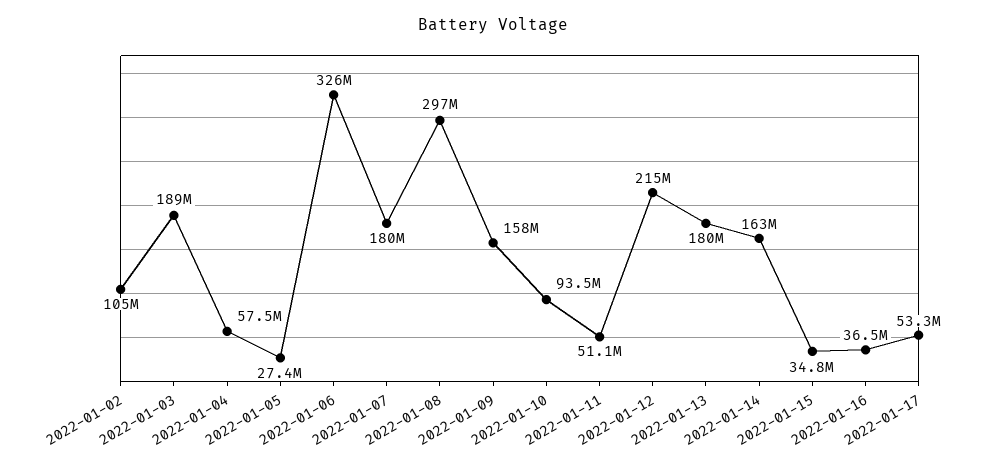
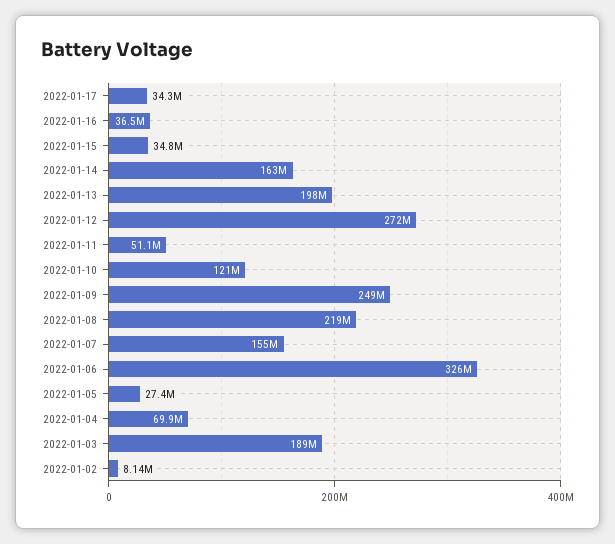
2022-01-02: 105000000 -> 8140000
2022-01-04: 57500000 -> 69900000
2022-01-07: 180000000 -> 155000000
2022-01-08: 297000000 -> 219000000
2022-01-09: 158000000 -> 249000000
2022-01-10: 93500000 -> 121000000
2022-01-12: 215000000 -> 272000000
2022-01-13: 180000000 -> 198000000
2022-01-17: 53300000 -> 34300000

